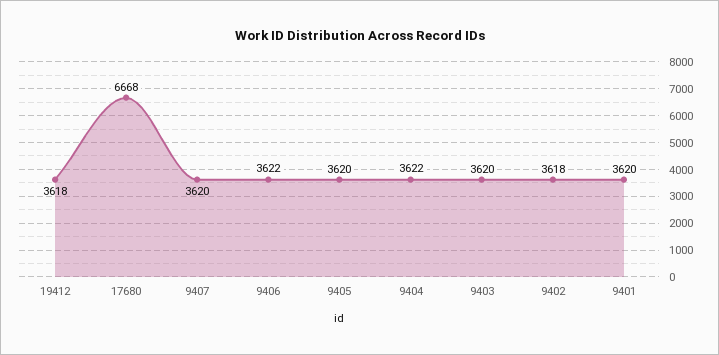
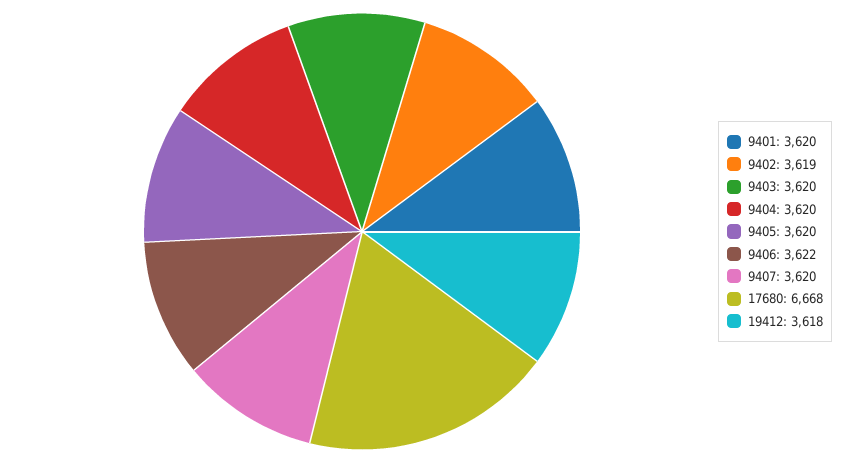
9404: 3622 -> 3620
9402: 3618 -> 3619

